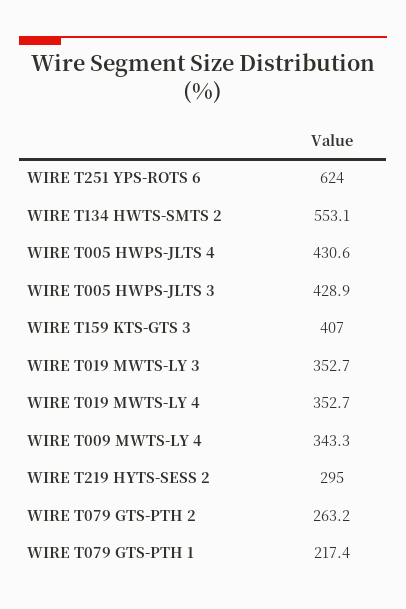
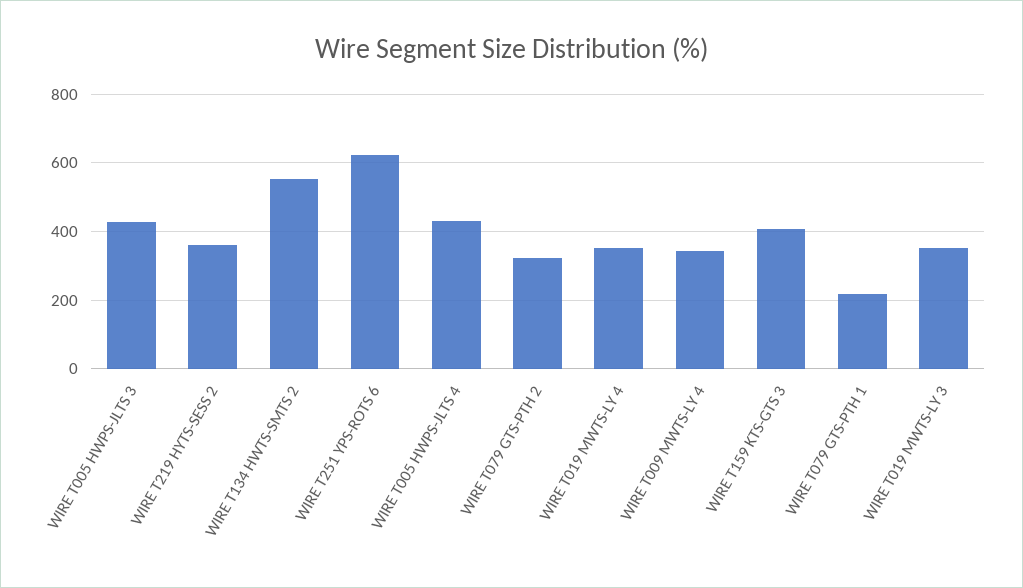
WIRE T219 HYTS-SESS 2: 295 -> 360
WIRE T079 GTS-PTH 2: 263.2 -> 320

